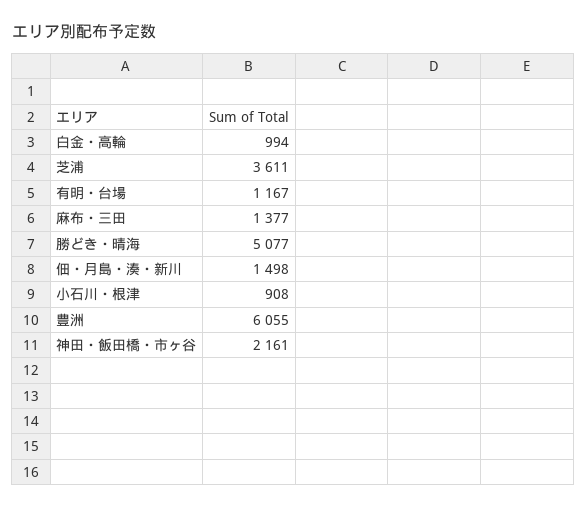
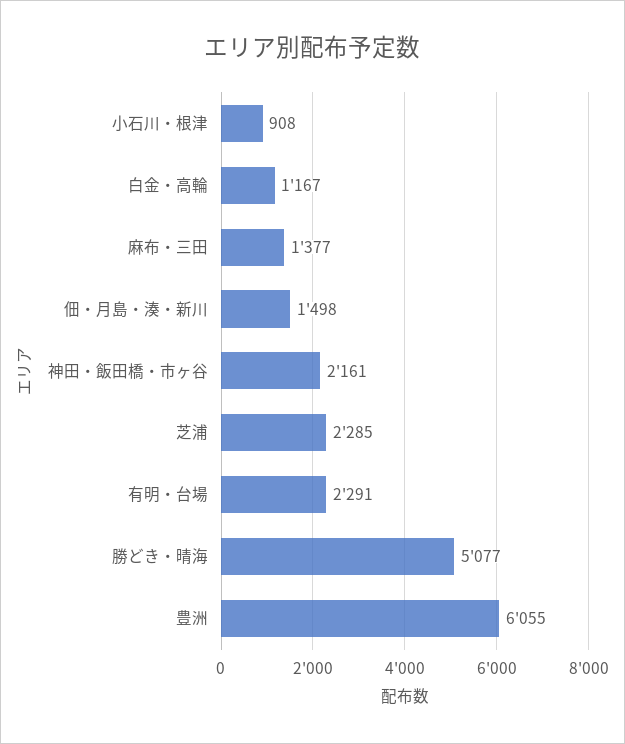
白金・高輪: 994 -> 1167
芝浦: 3611 -> 2285
有明・台場: 1167 -> 2291

